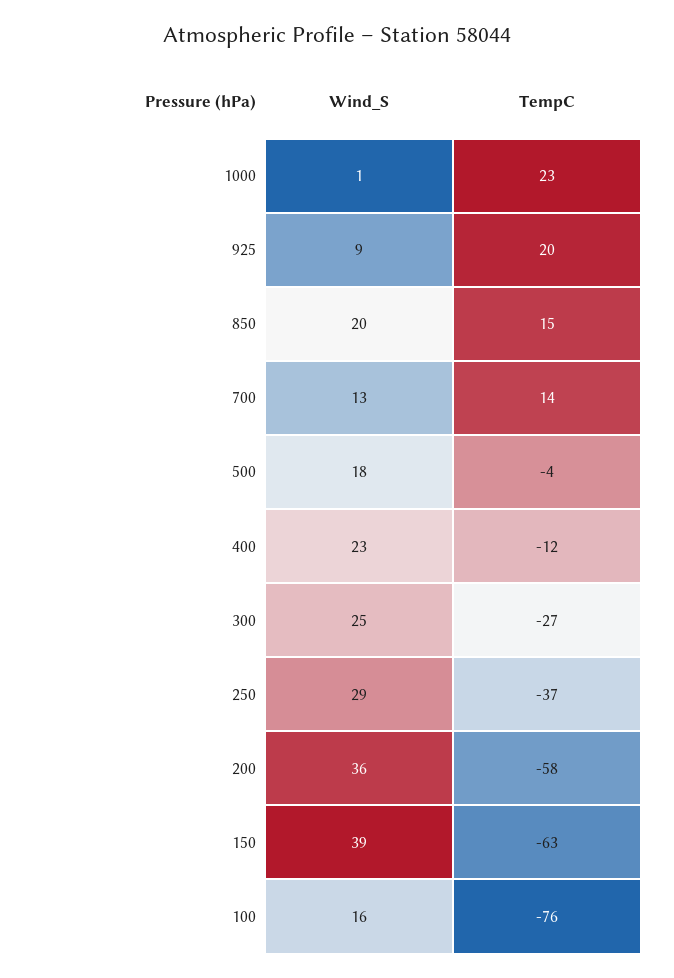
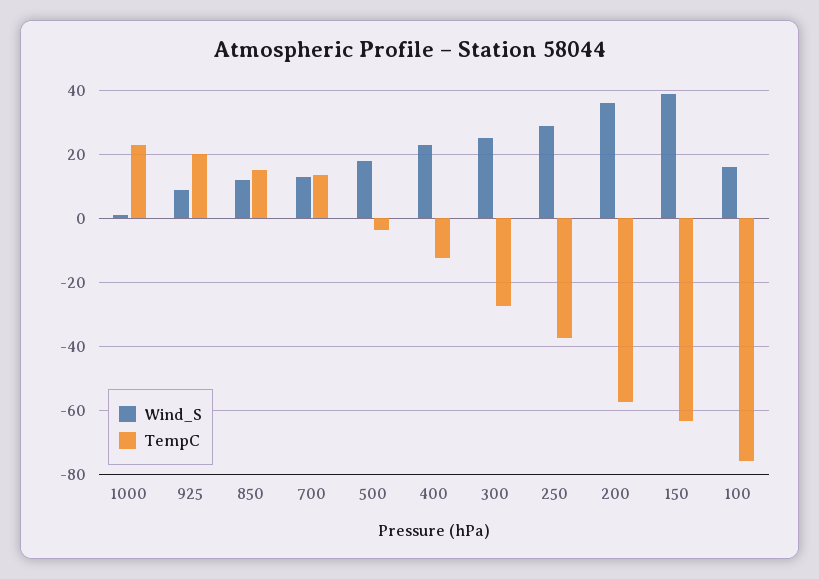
Wind_S, 850: 20 -> 12

